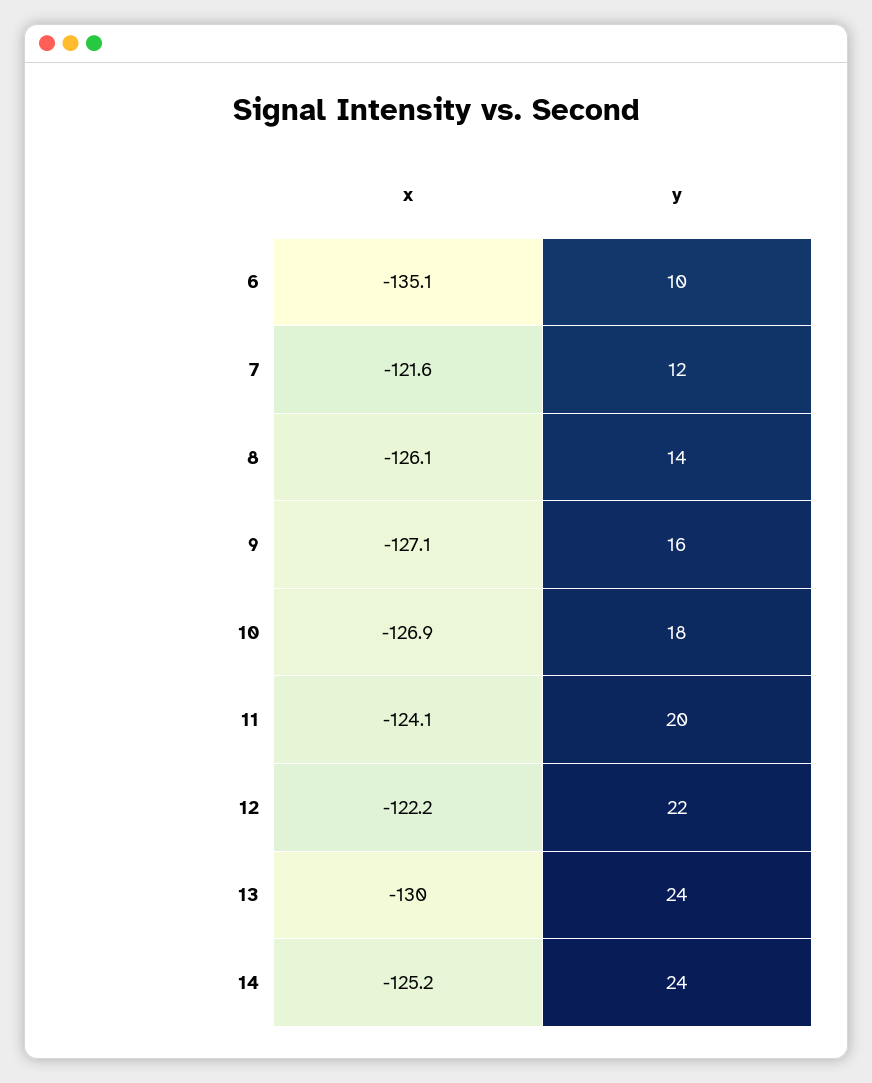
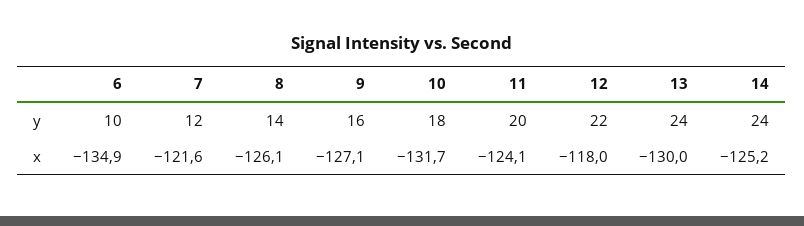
x, 6: -135.1 -> -134.9
x, 10: -126.9 -> -131.7
x, 12: -122.2 -> -118

